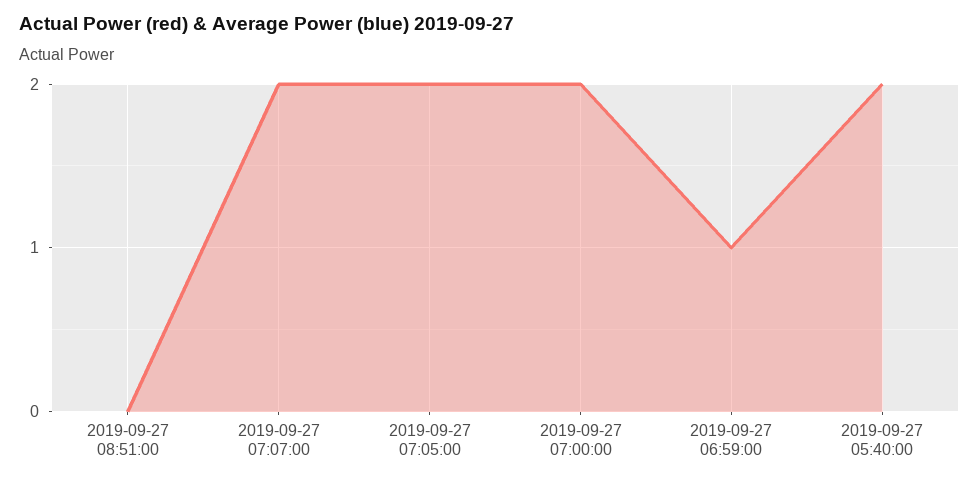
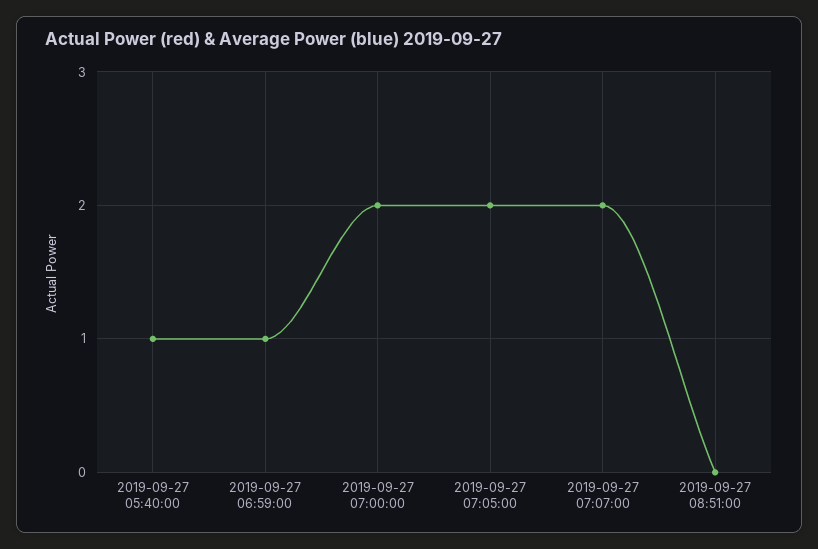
2019-09-27 05:40:00: 2 -> 1

